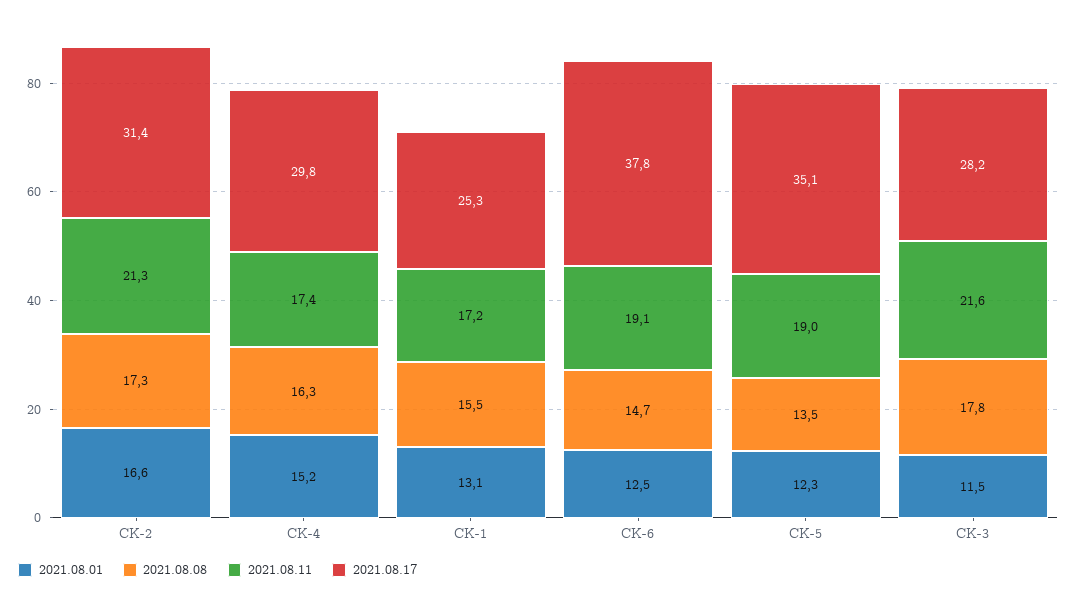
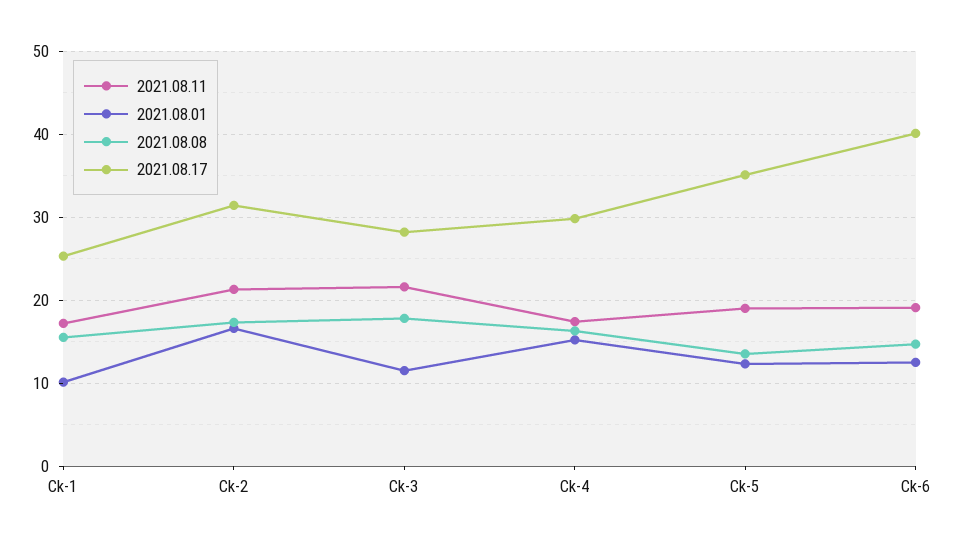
2021.08.01, CK-1: 13.1 -> 10
2021.08.17, CK-6: 37.8 -> 40

